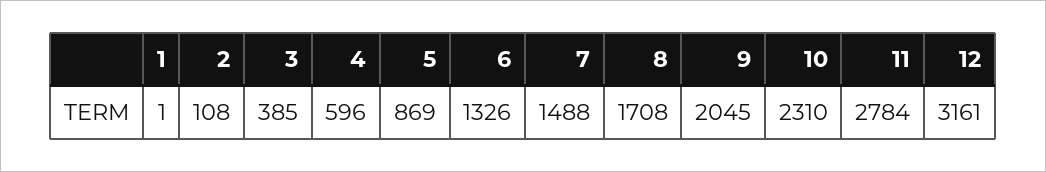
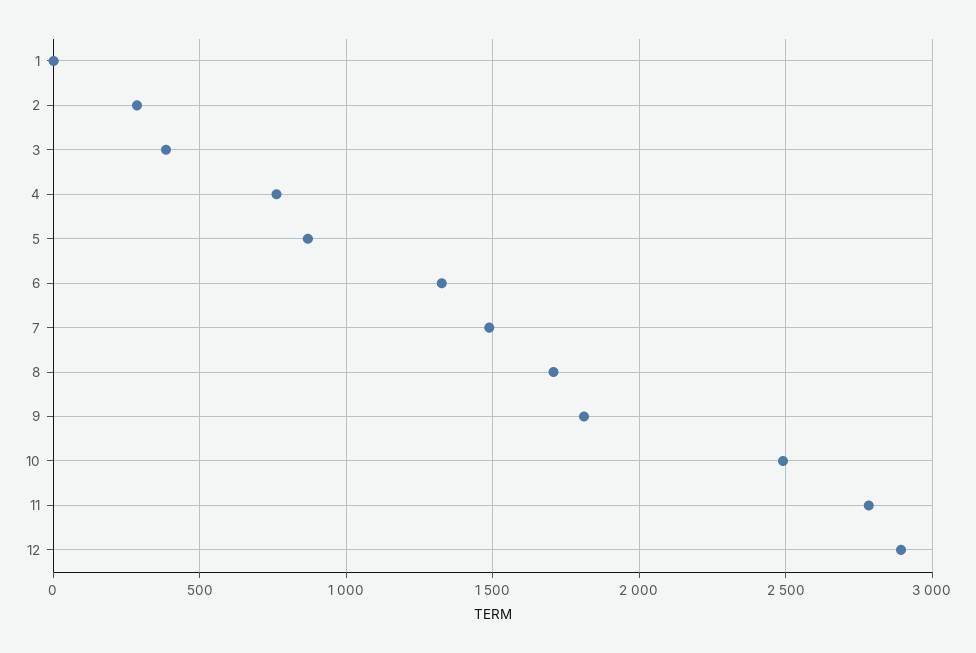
2: 108 -> 300
4: 596 -> 750
9: 2045 -> 1800
10: 2310 -> 2500
12: 3161 -> 2900

